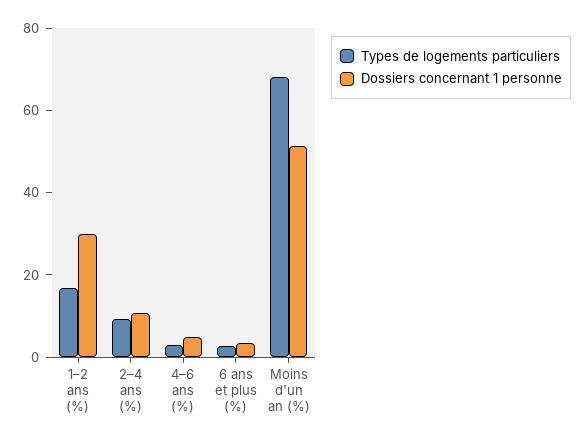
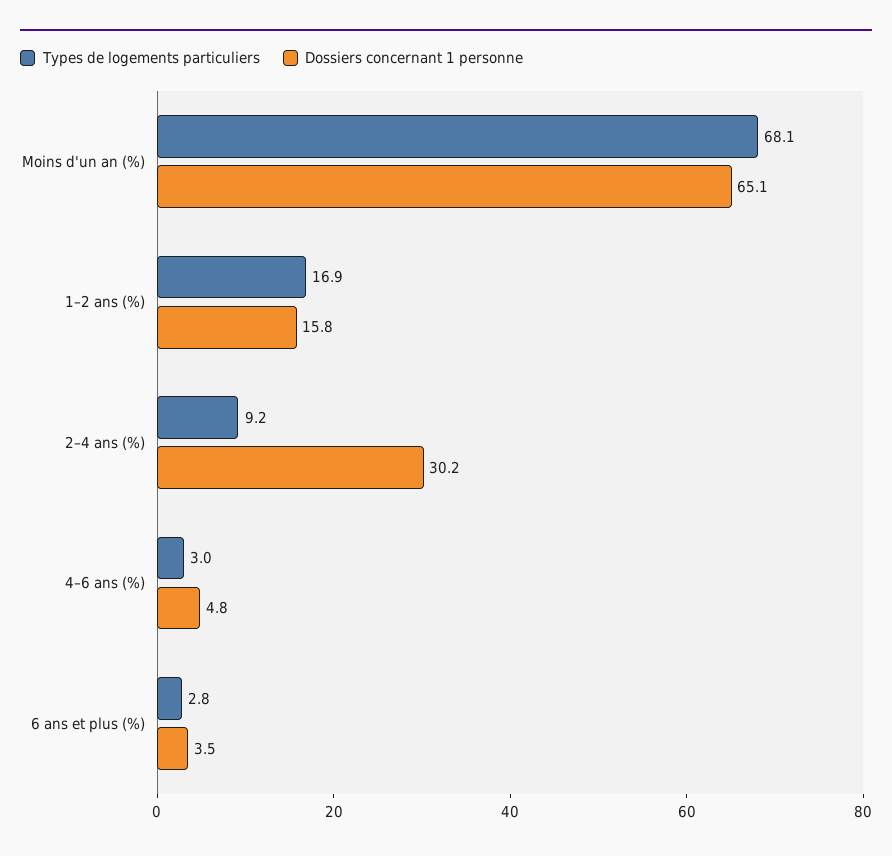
Dossiers concernant 1 personne, 1–2 ans (%): 30 -> 15.8
Dossiers concernant 1 personne, 2–4 ans (%): 10 -> 30.2
Dossiers concernant 1 personne, Moins d'un an (%): 50 -> 65.1

